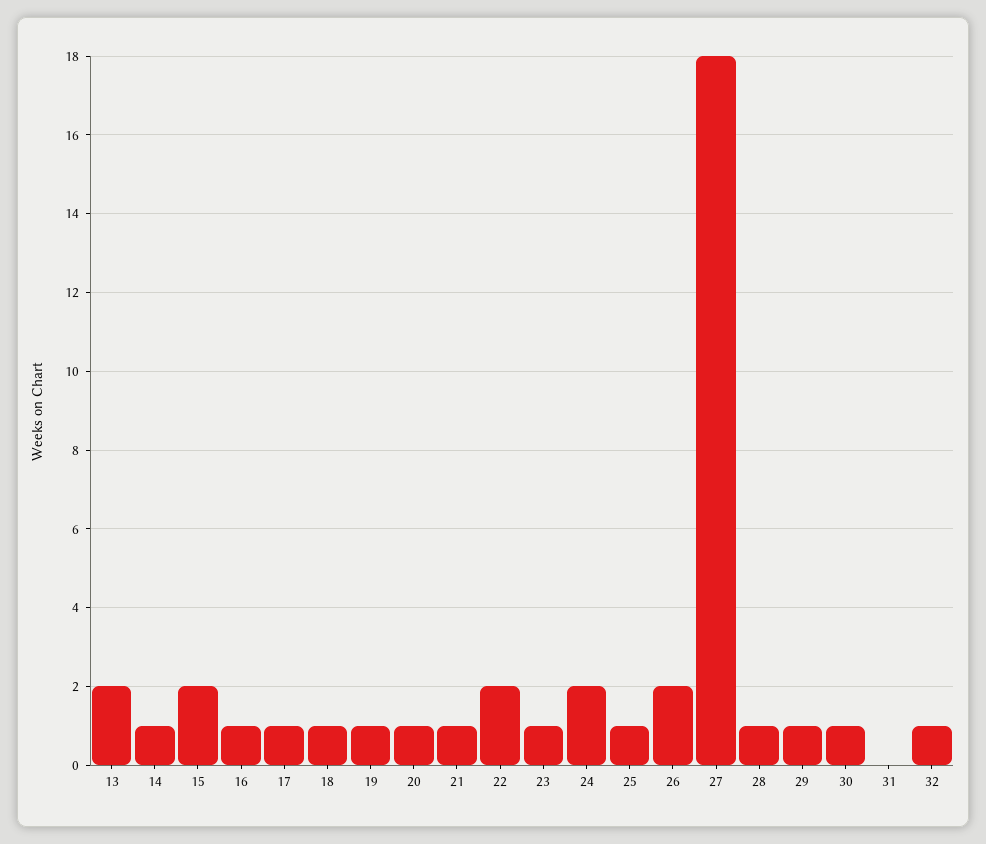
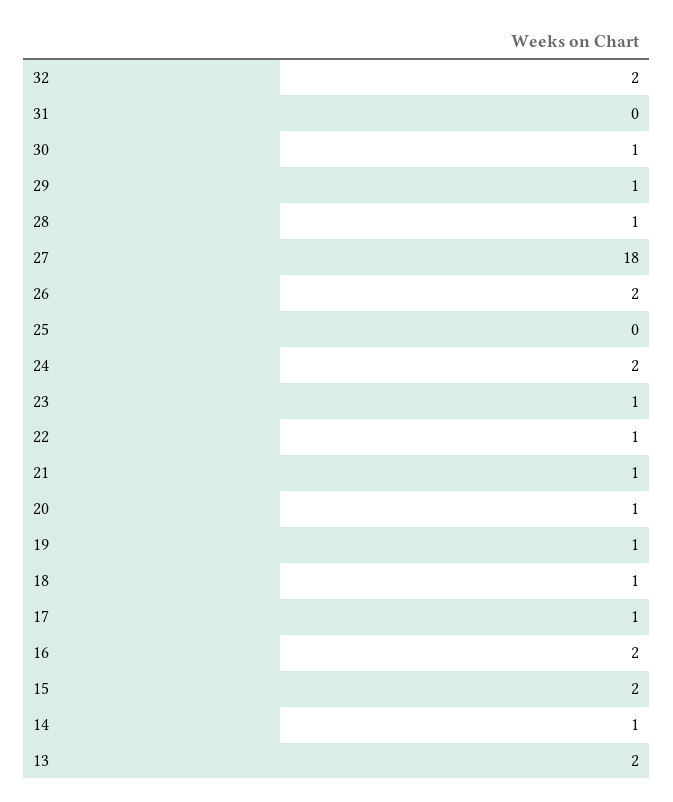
16: 1 -> 2
22: 2 -> 1
25: 1 -> 0
32: 1 -> 2

